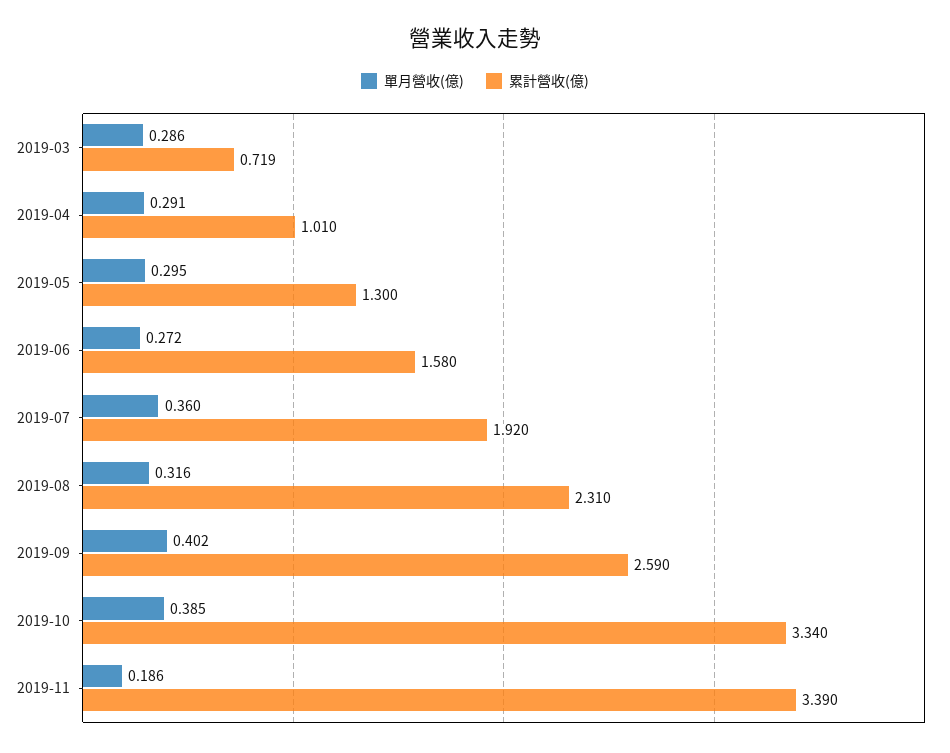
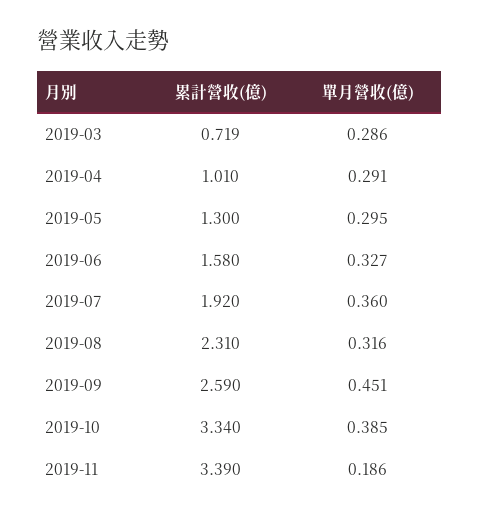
單月營收(億), 2019-06: 0.272 -> 0.327
單月營收(億), 2019-09: 0.402 -> 0.451

